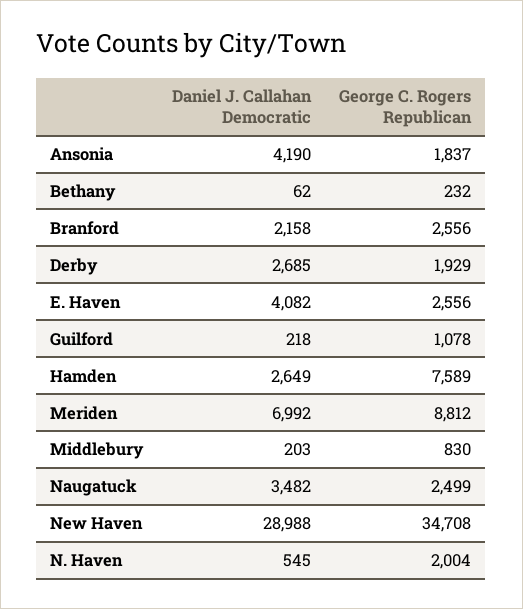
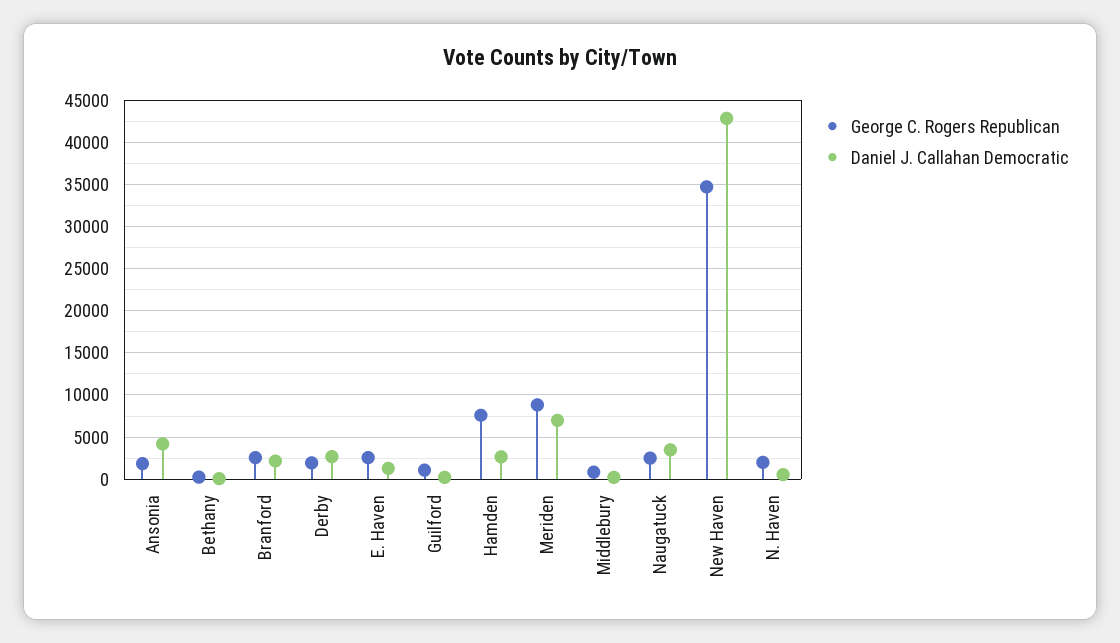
Daniel J. Callahan Democratic, E. Haven: 4082 -> 1000
Daniel J. Callahan Democratic, New Haven: 28988 -> 43000

